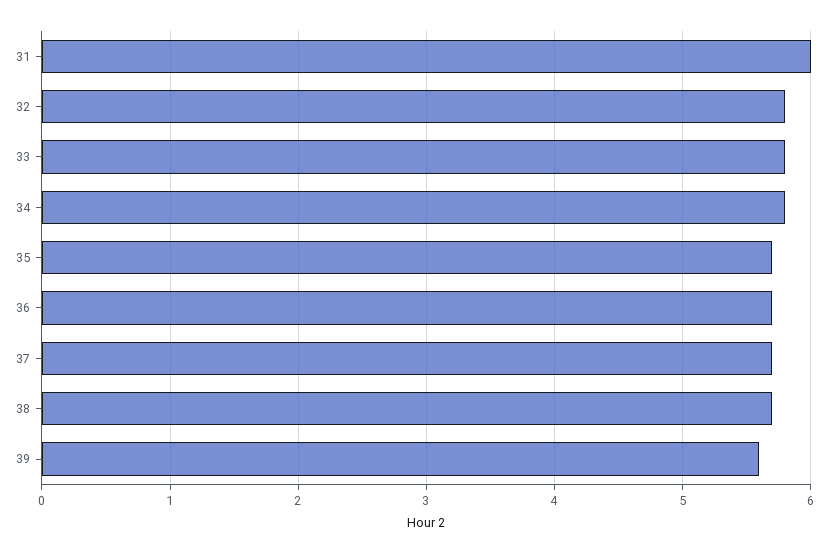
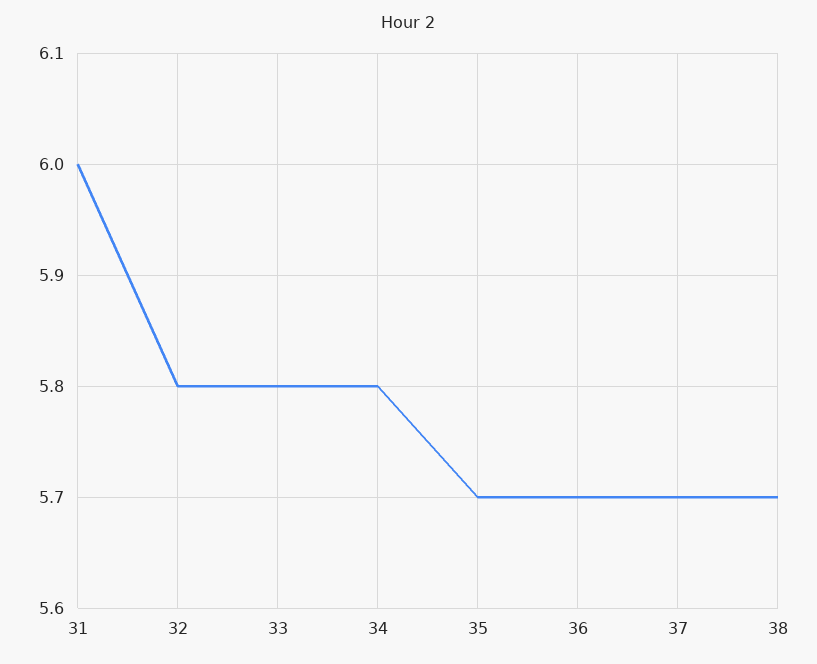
39: 5.6 -> none

